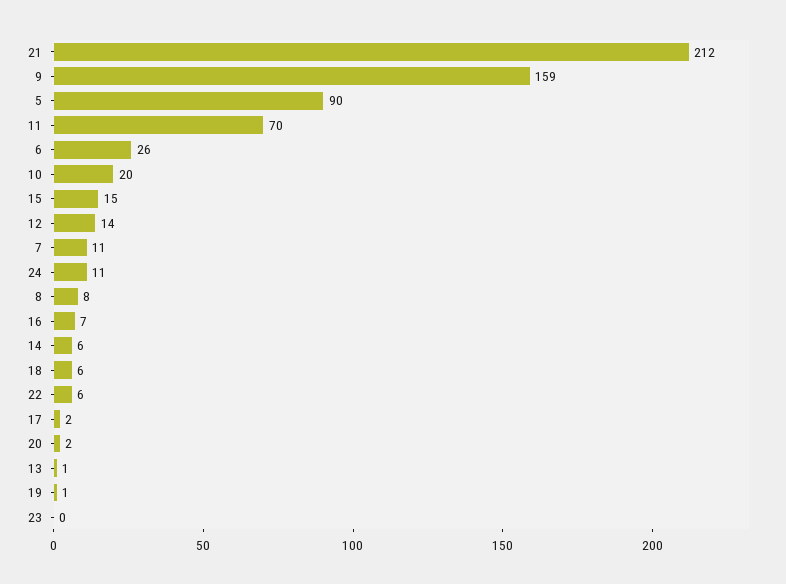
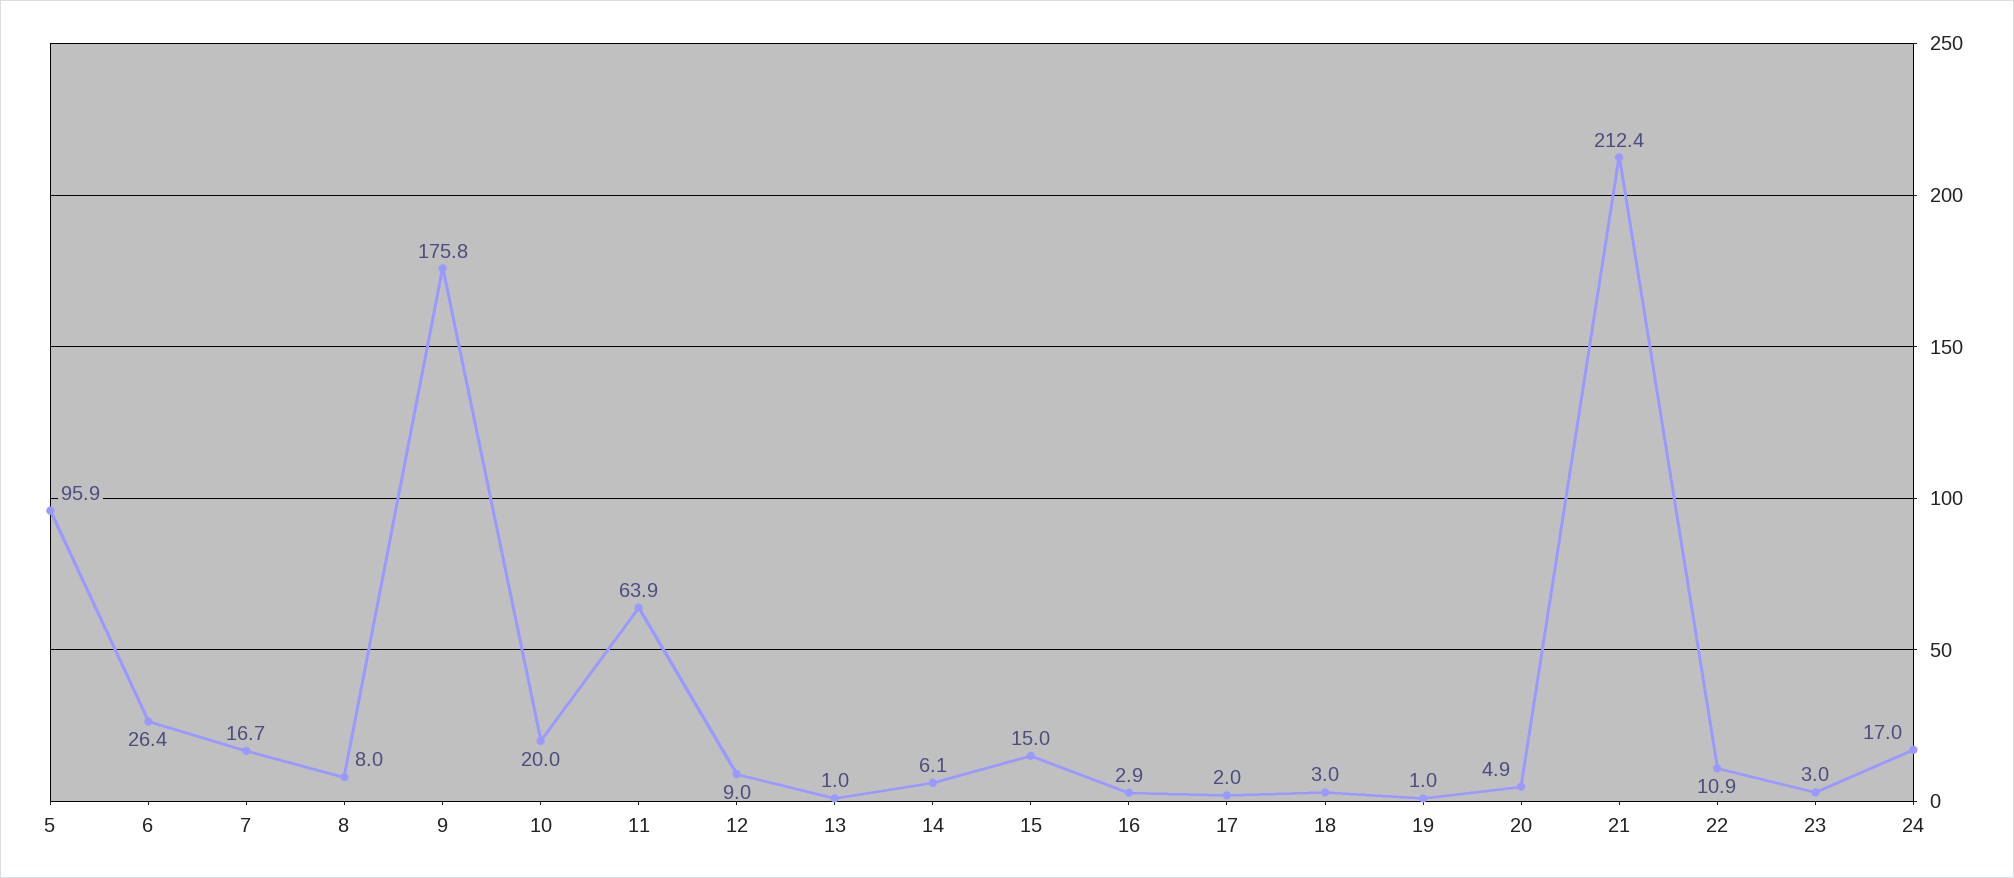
9: 159 -> 175.8
5: 90 -> 95.9
11: 70 -> 63.9
12: 14 -> 9
7: 11 -> 16.7
24: 11 -> 17
16: 7 -> 2.9
18: 6 -> 3
22: 6 -> 10.9
20: 2 -> 4.9
23: 0 -> 3

